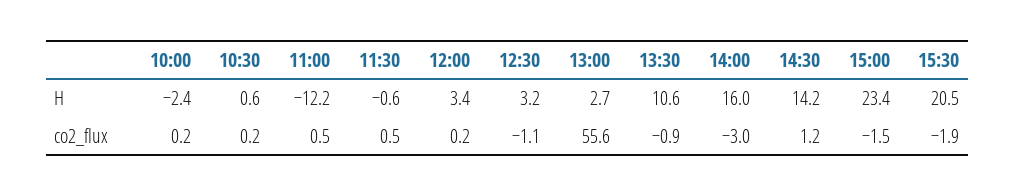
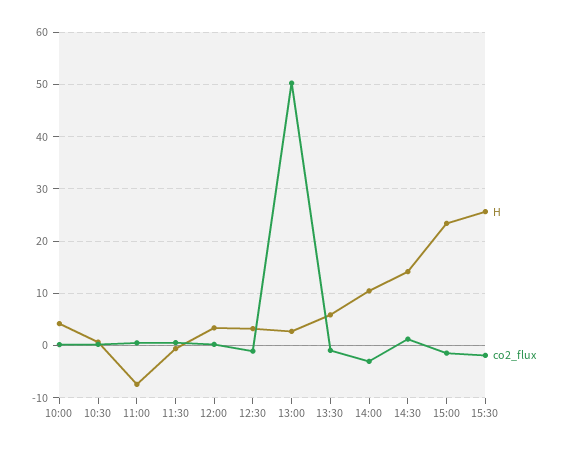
H, 10:00: -2.4 -> 4
H, 11:00: -12.2 -> -8
H, 13:30: 10.6 -> 6
H, 14:00: 16 -> 10
H, 15:30: 20.5 -> 26
co2_flux, 13:00: 55.6 -> 50

